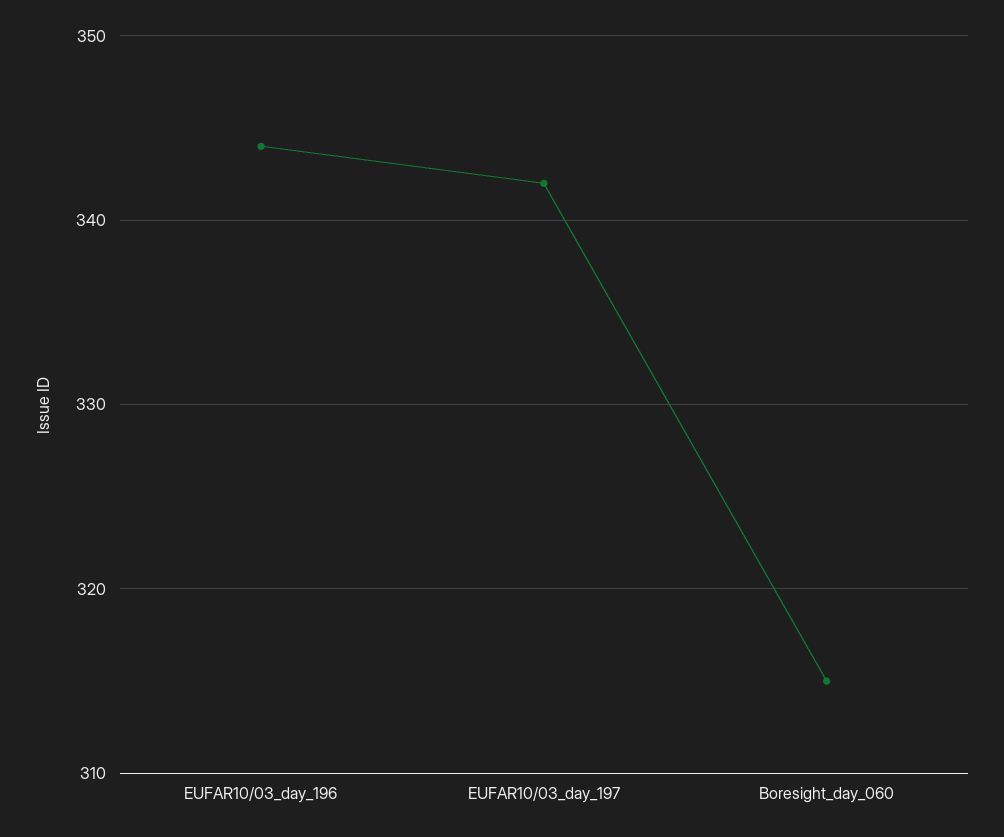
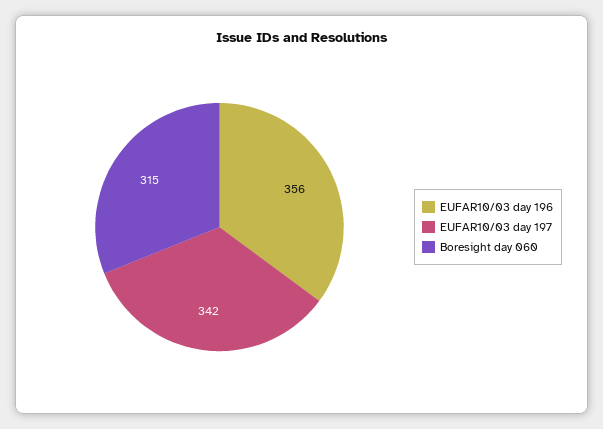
EUFAR10/03_day_196: 344 -> 356

